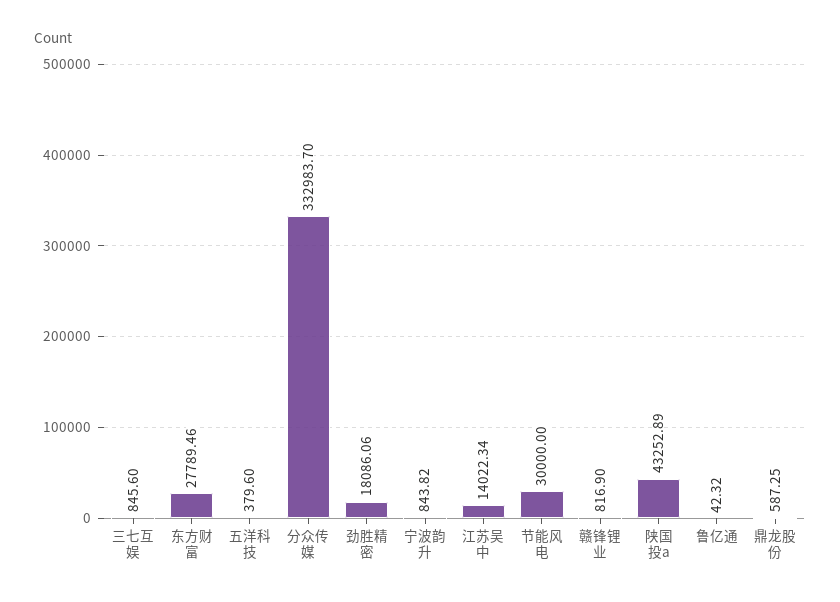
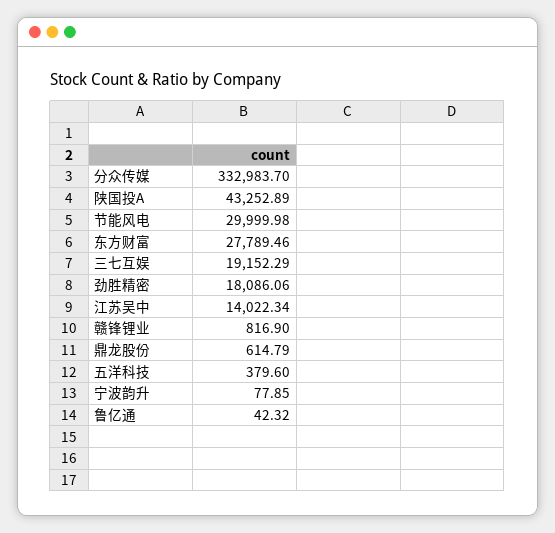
三七互娱: 845.6 -> 19152.29
宁波韵升: 843.82 -> 77.85
节能风电: 30000 -> 29999.98
鼎龙股份: 587.25 -> 614.79

